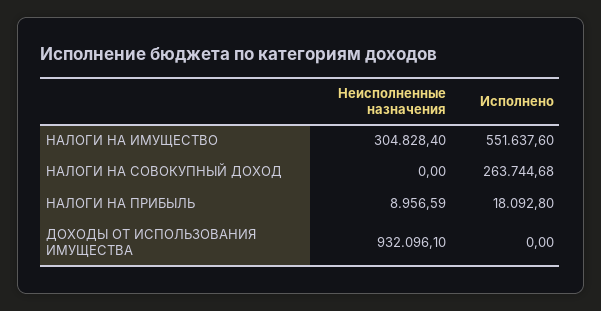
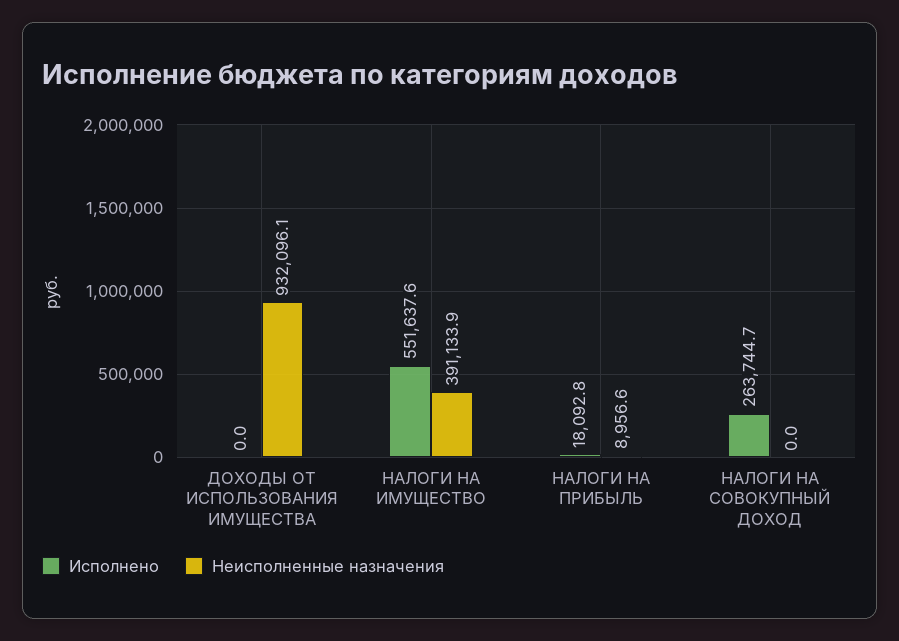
Неисполненные назначения, НАЛОГИ НА ИМУЩЕСТВО: 304828.4 -> 391133.9

